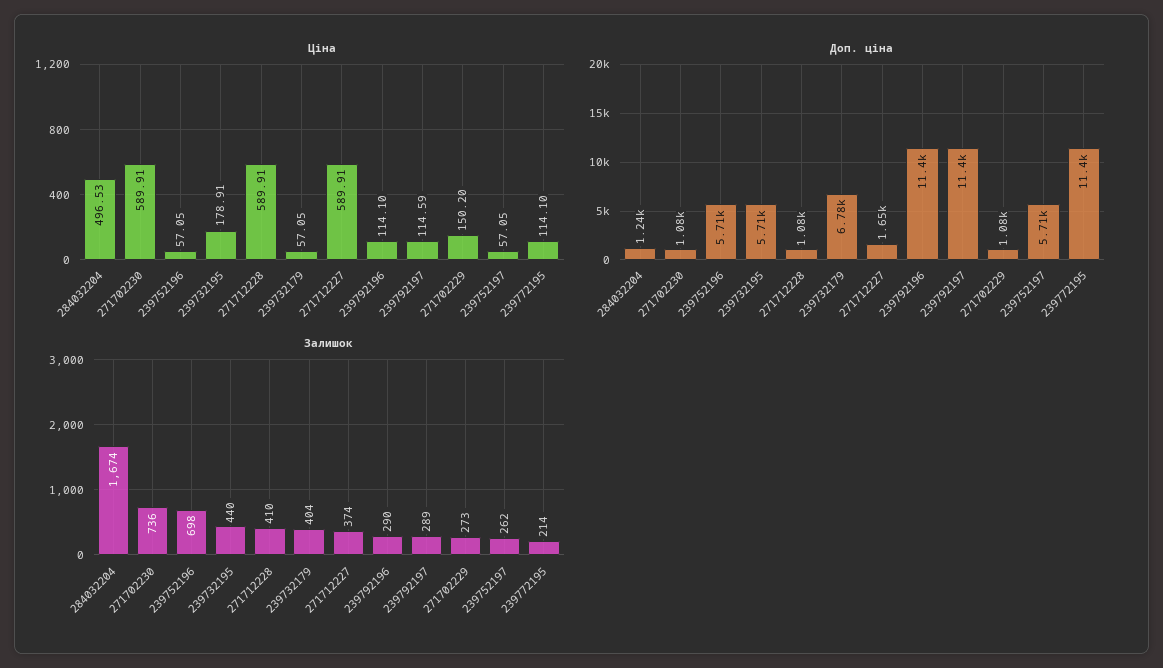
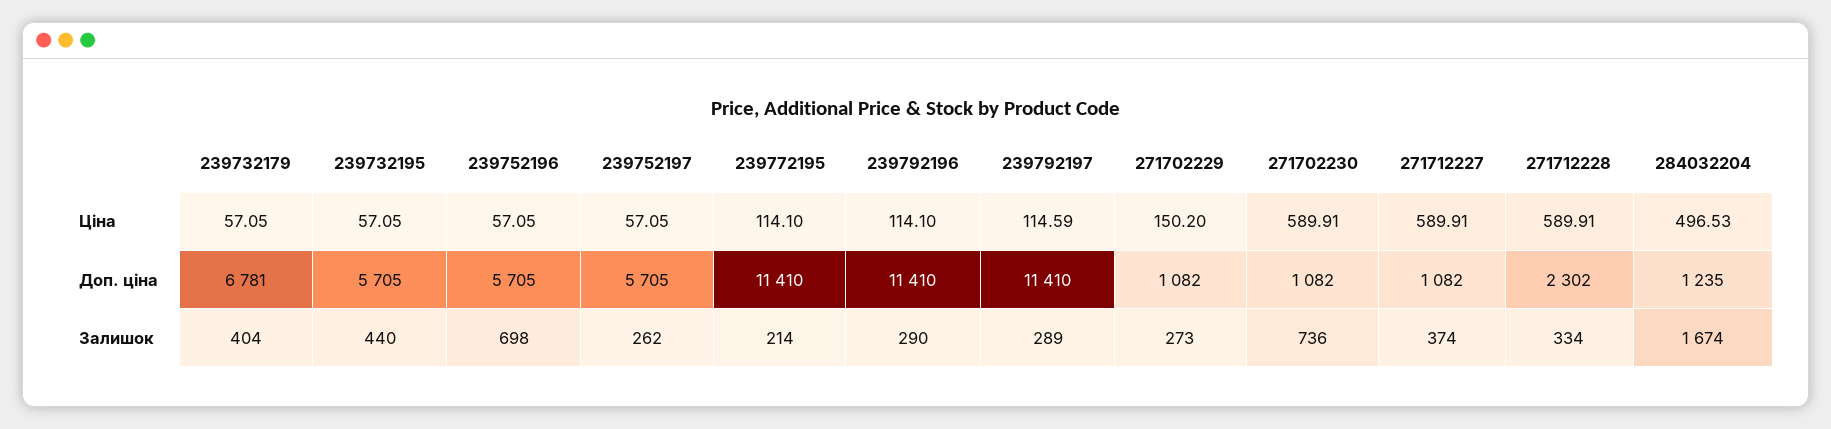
Ціна, 239732195: 178.91 -> 57.05
Доп. ціна, 271712228: 1080 -> 2302
Доп. ціна, 271712227: 1650 -> 1082
Залишок, 271712228: 410 -> 334

